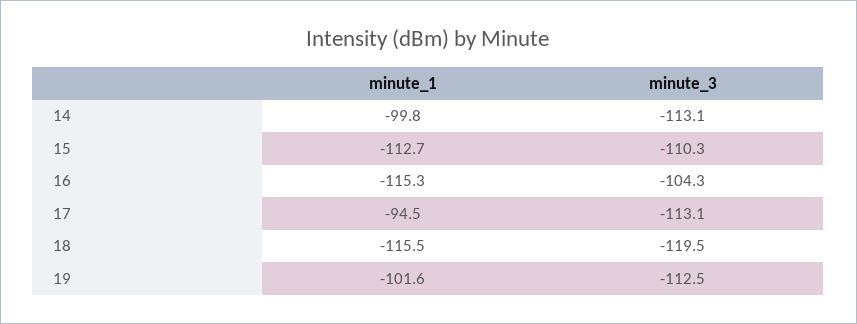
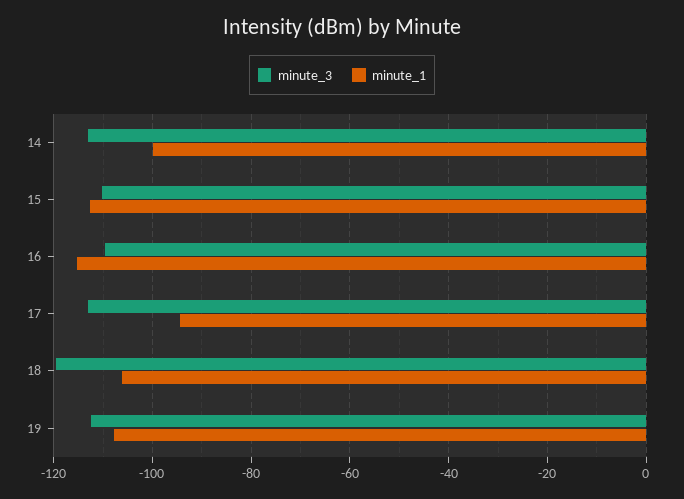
minute_3, 16: -104.3 -> -110
minute_1, 18: -115.5 -> -106
minute_1, 19: -101.6 -> -108

